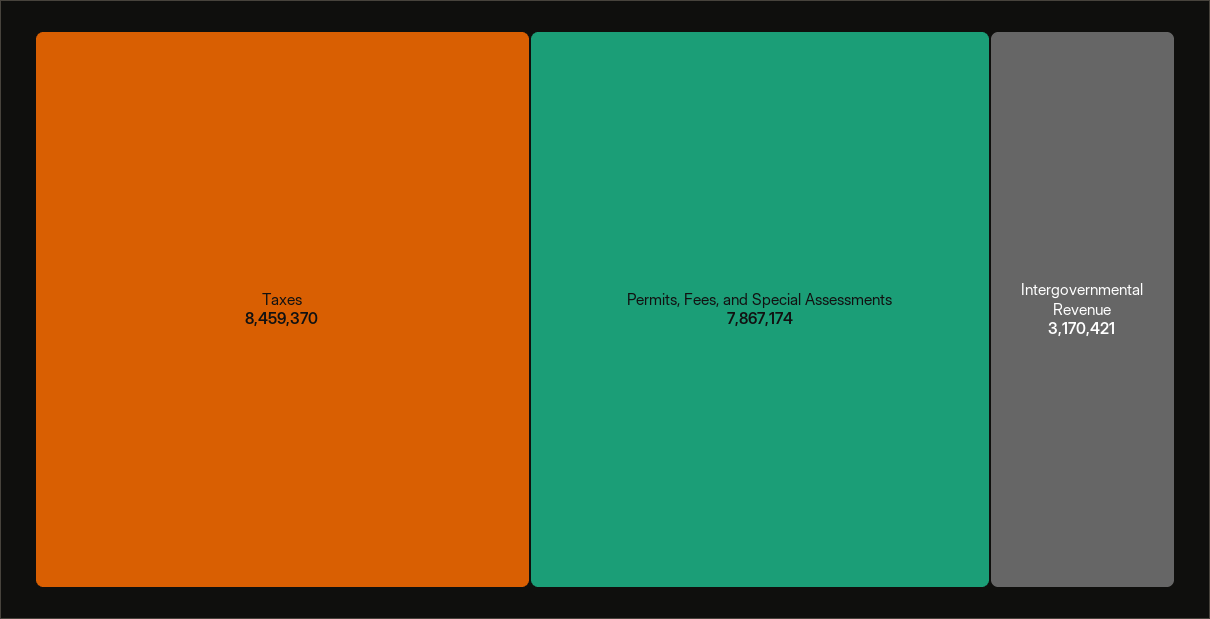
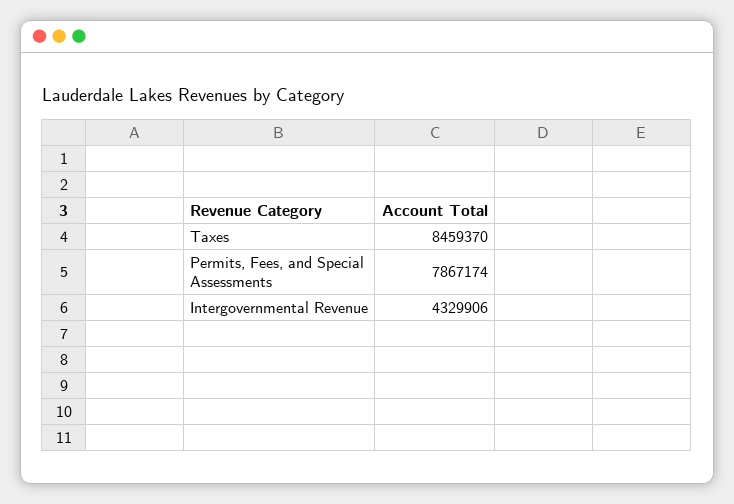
Intergovernmental Revenue: 3170421 -> 4329906

